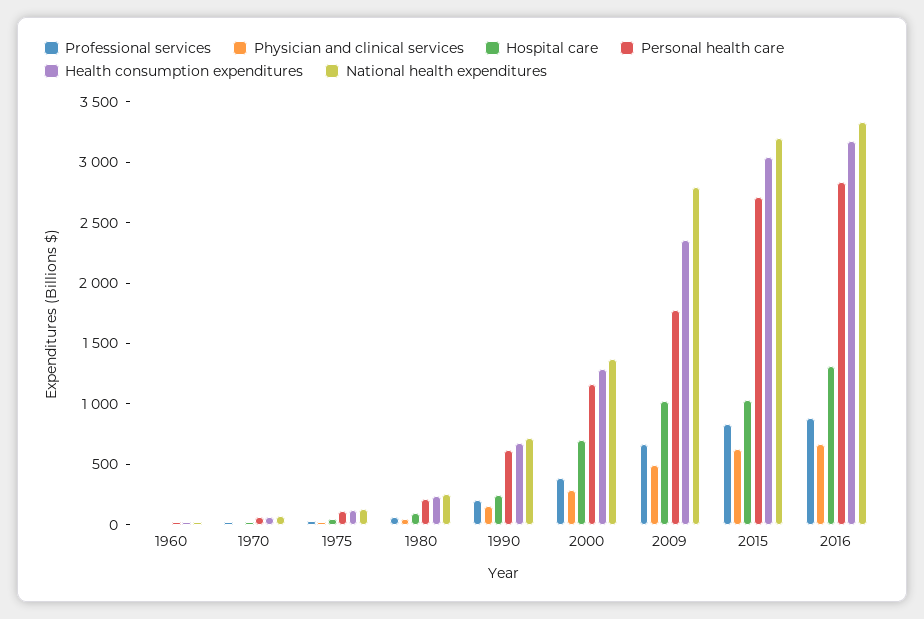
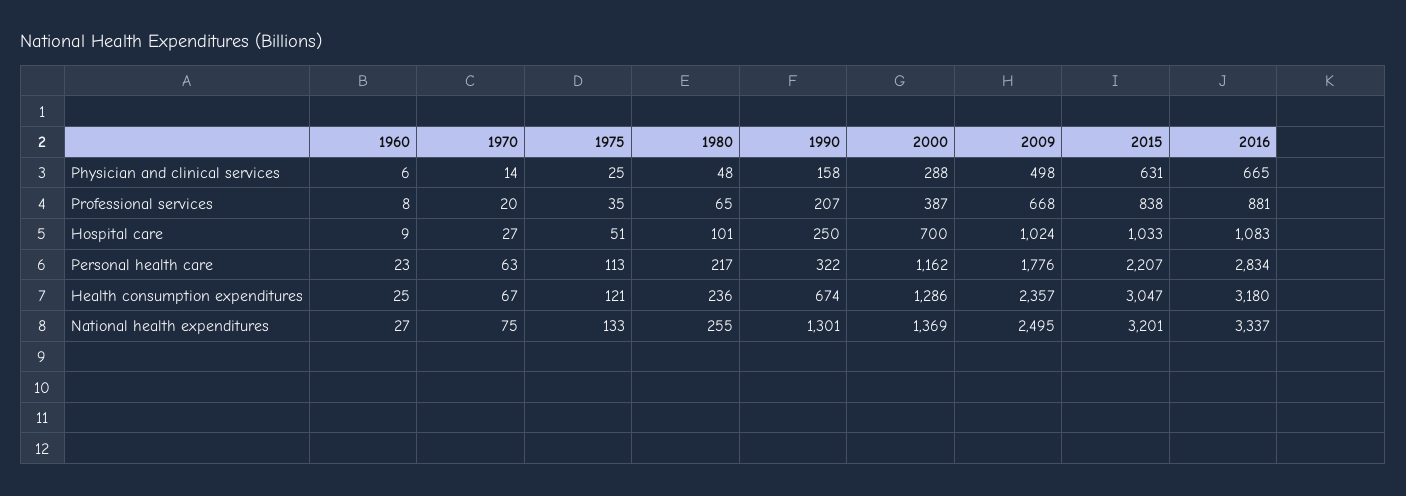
Personal health care, 1990: 600 -> 322
National health expenditures, 1990: 700 -> 1301
National health expenditures, 2009: 2800 -> 2495
Personal health care, 2015: 2700 -> 2207
Hospital care, 2016: 1300 -> 1083

